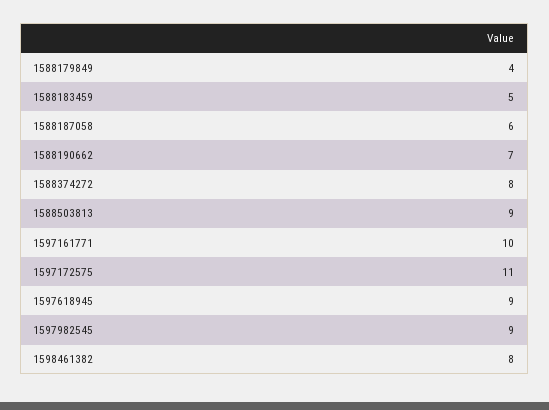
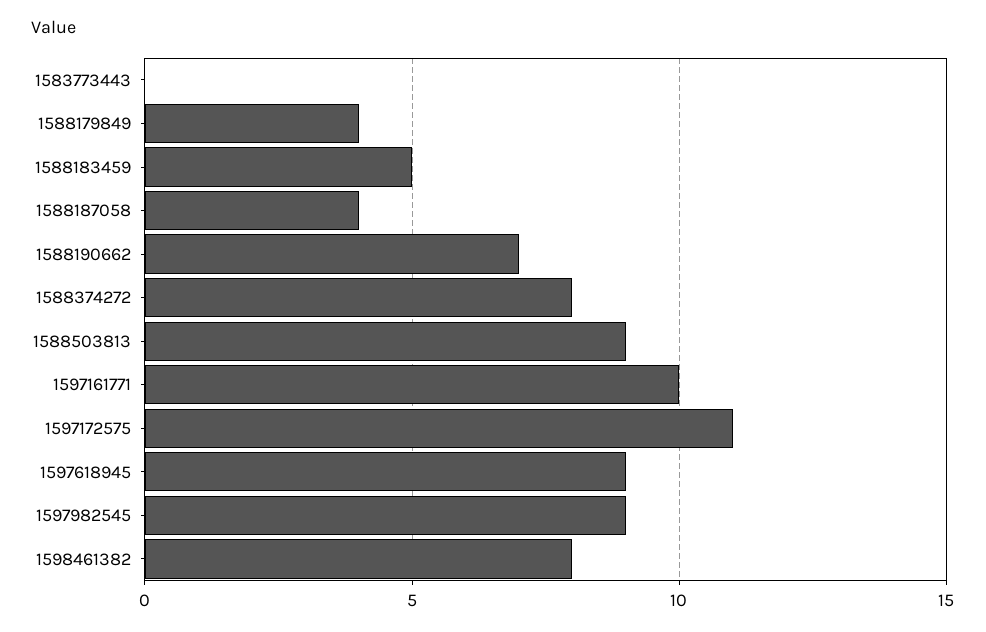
1588187058: 6 -> 4
1583773443: none -> 0

